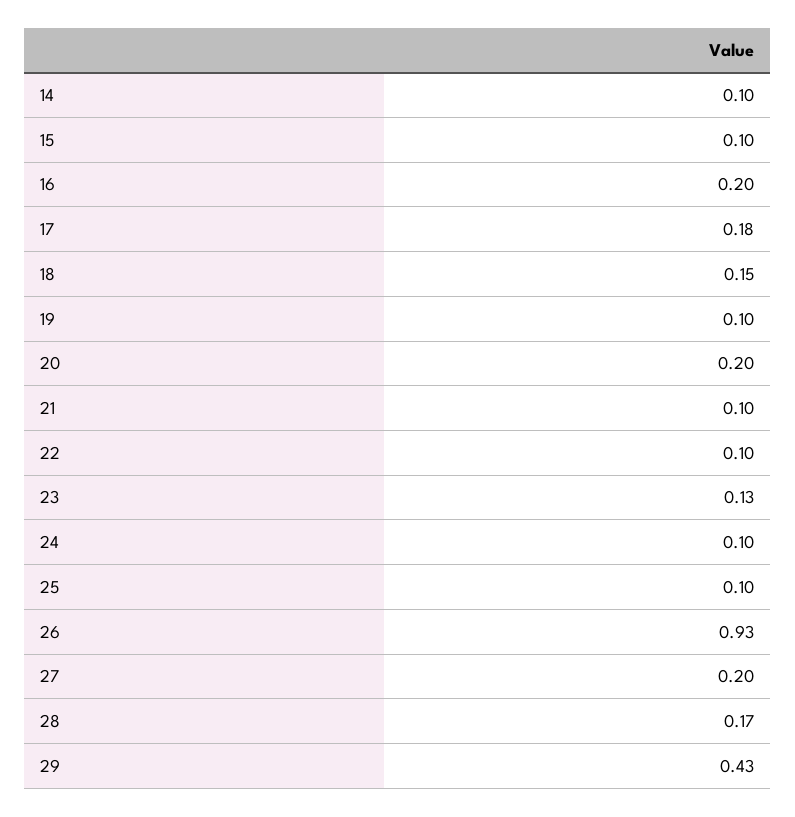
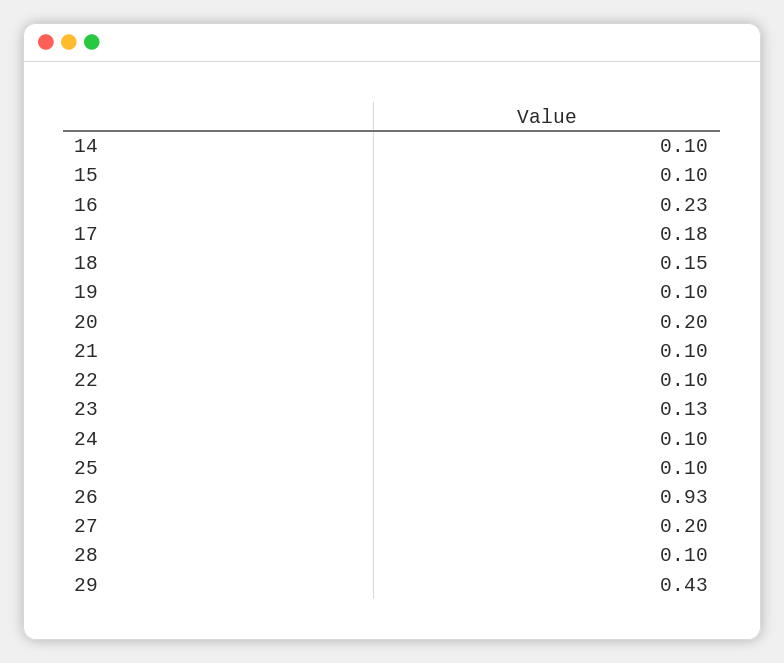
16: 0.2 -> 0.23
28: 0.17 -> 0.1

